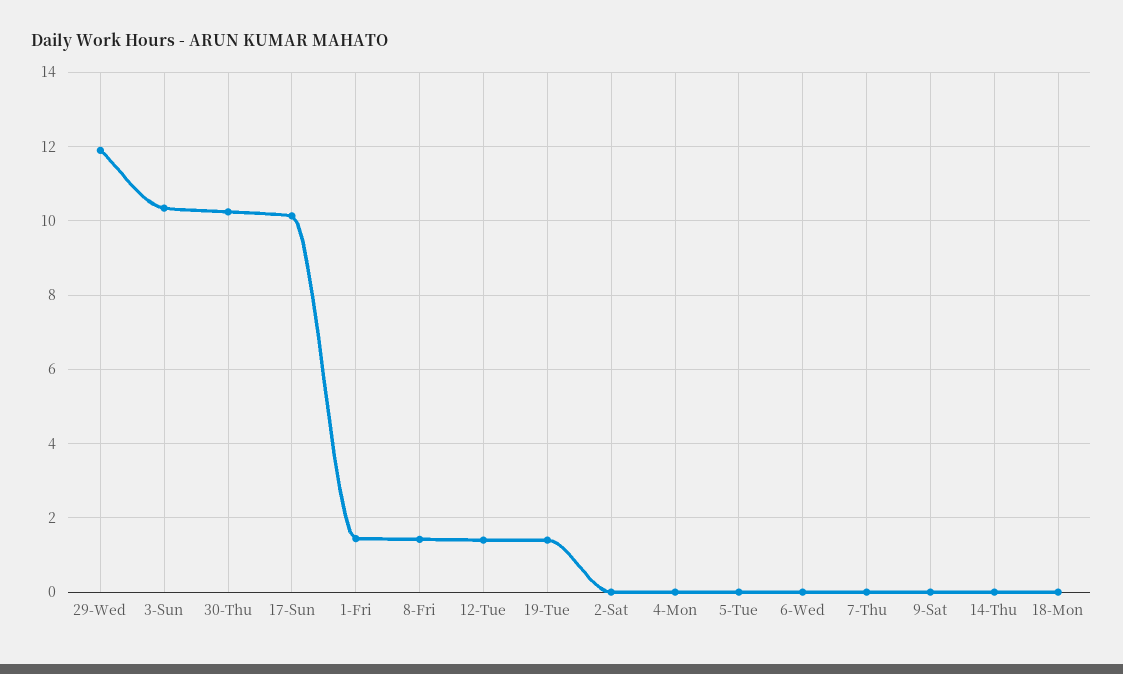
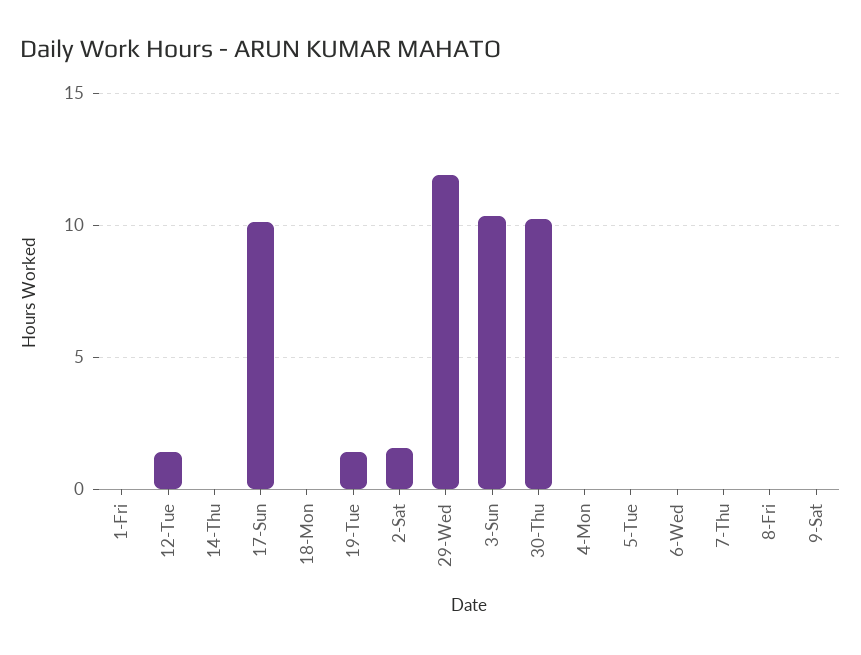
1-Fri: 1.4 -> 0
8-Fri: 1.4 -> 0
2-Sat: 0 -> 1.5

